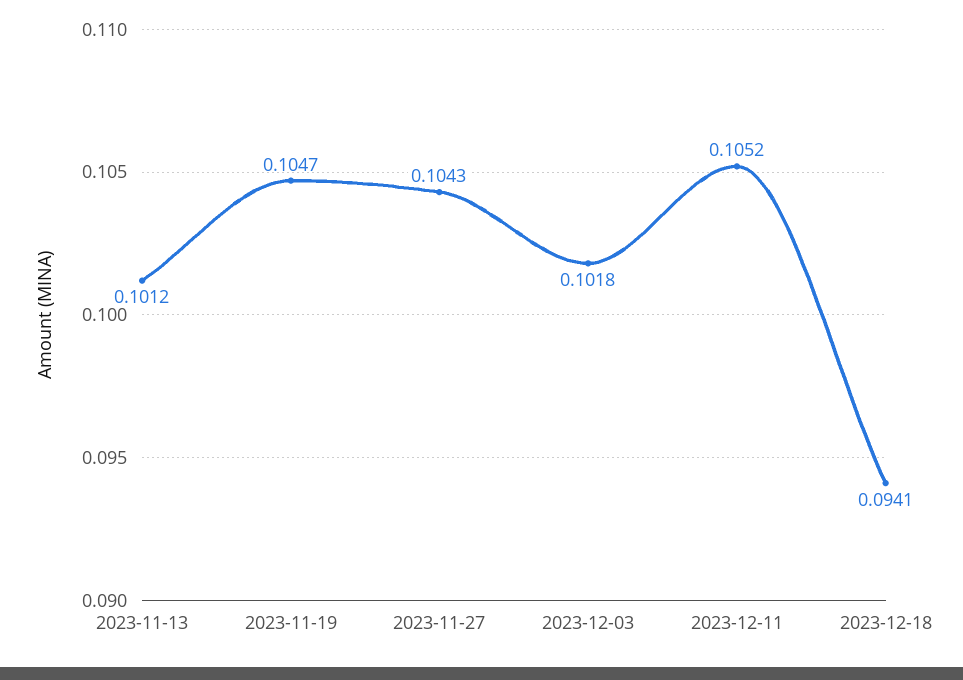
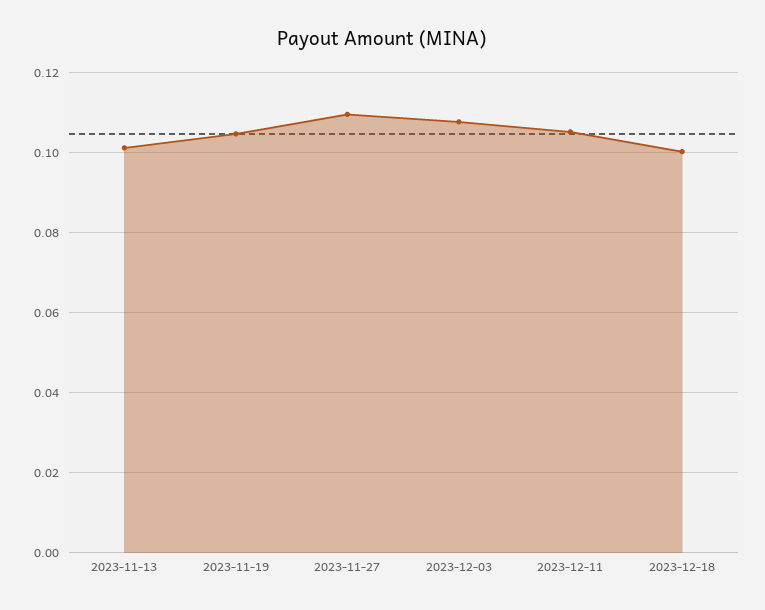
2023-11-27: 0.1043 -> 0.11
2023-12-03: 0.1018 -> 0.108
2023-12-18: 0.0941 -> 0.1

